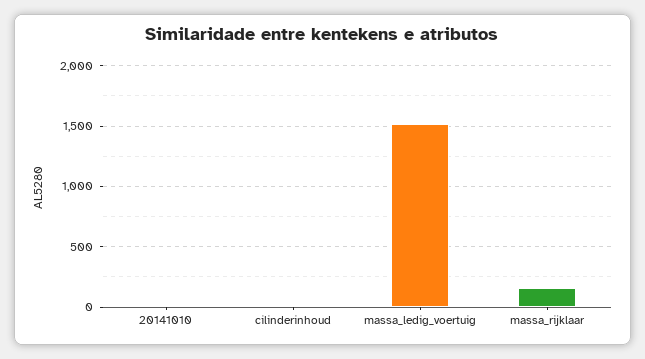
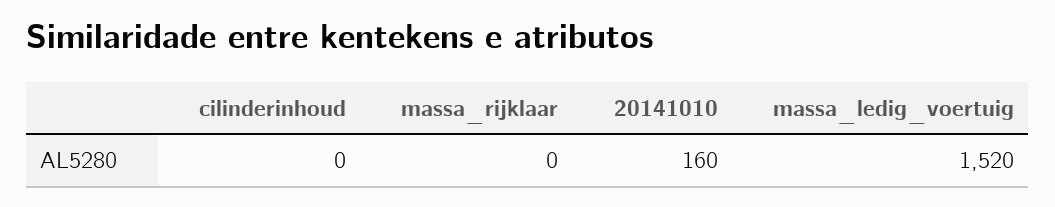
20141010: 0 -> 160
massa_rijklaar: 150 -> 0

